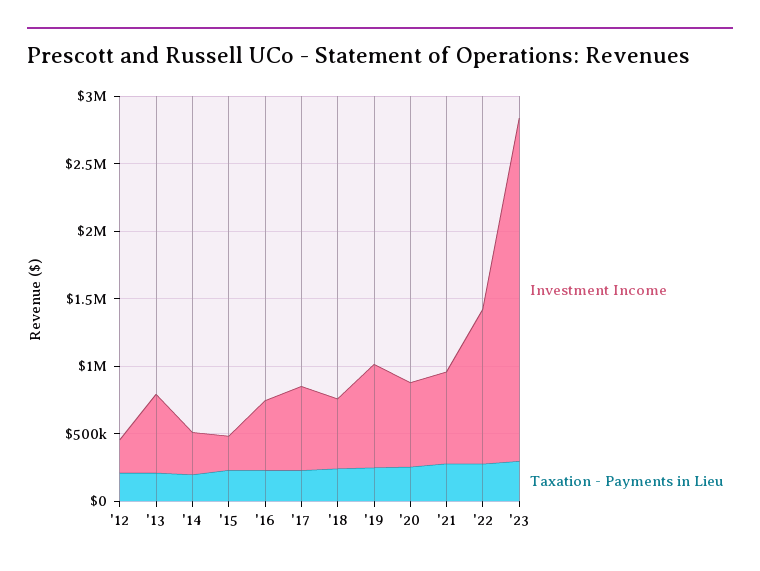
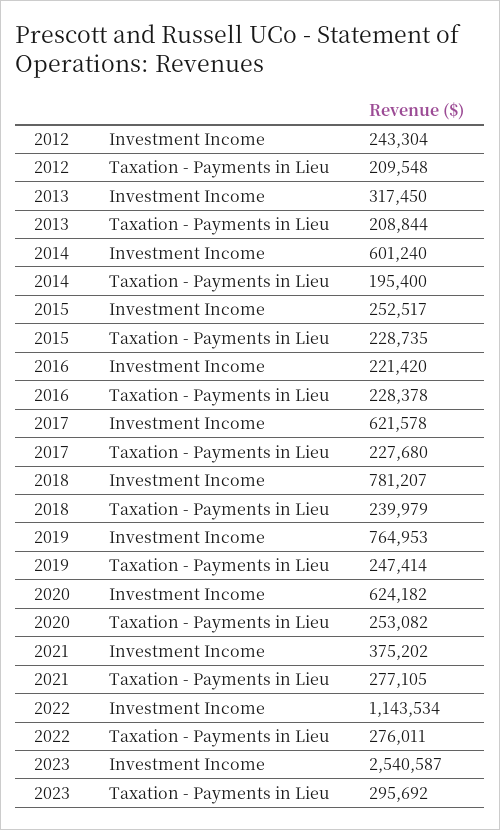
Investment Income, '13: 600000 -> 317450
Investment Income, '14: 300000 -> 601240
Investment Income, '16: 500000 -> 221420
Investment Income, '18: 500000 -> 781207
Investment Income, '21: 700000 -> 375202

